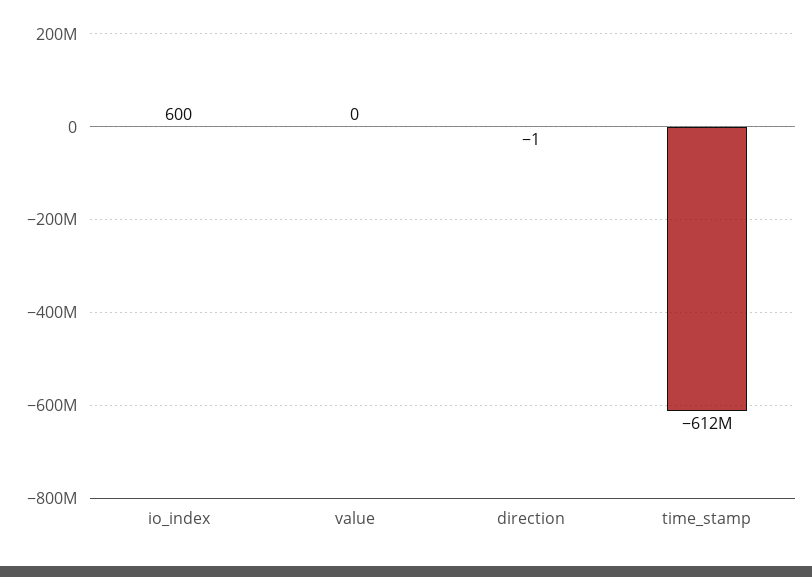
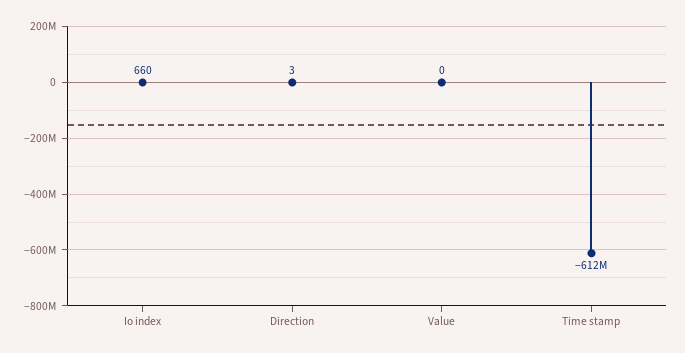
io_index: 600 -> 660
direction: -1 -> 3

